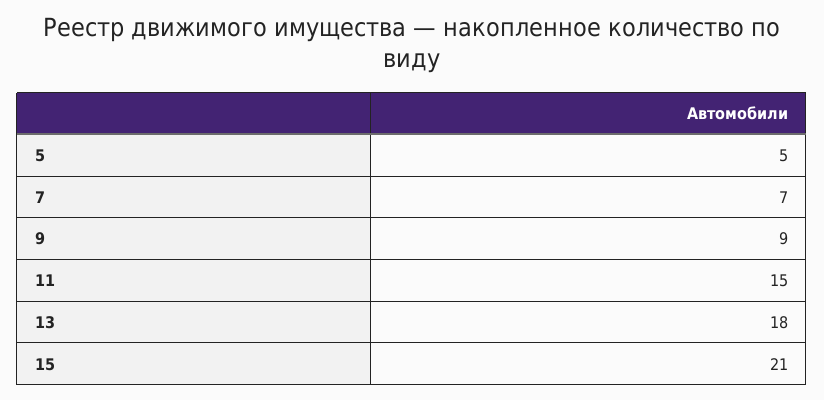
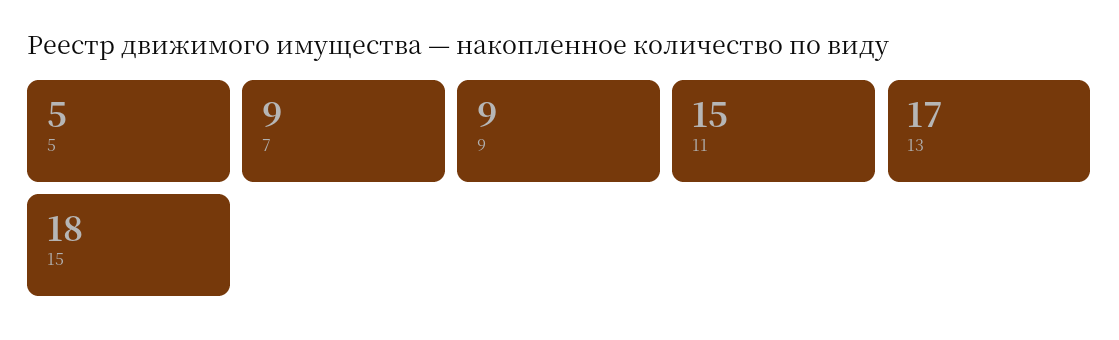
7: 7 -> 9
13: 18 -> 17
15: 21 -> 18

